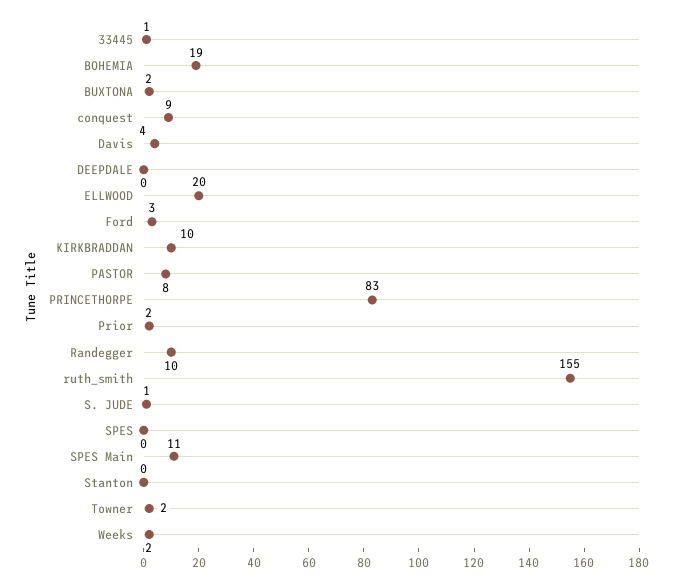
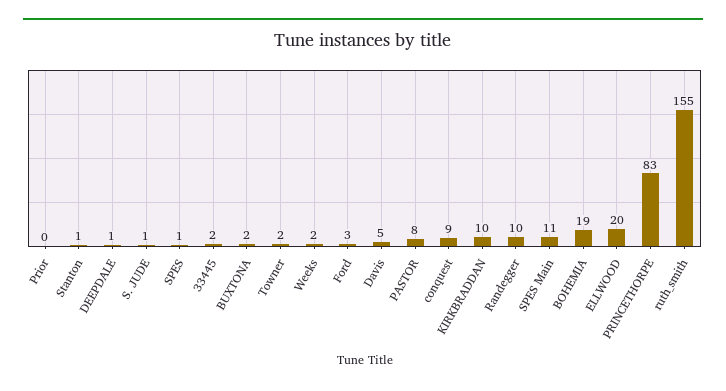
33445: 1 -> 2
Davis: 4 -> 5
DEEPDALE: 0 -> 1
Prior: 2 -> 0
SPES: 0 -> 1
Stanton: 0 -> 1

